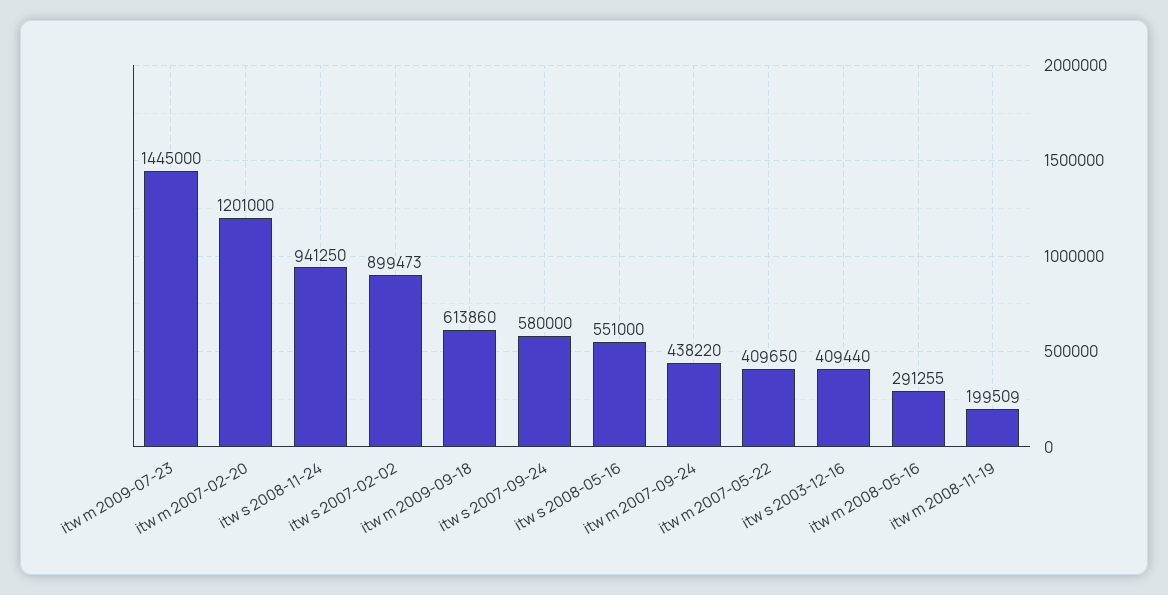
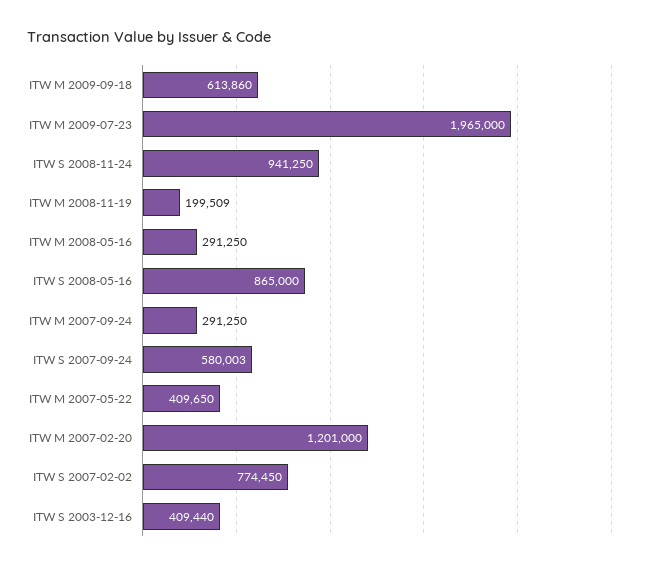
itw m 2009-07-23: 1445000 -> 1965000
itw s 2007-02-02: 899473 -> 774450
itw s 2007-09-24: 580000 -> 580003
itw s 2008-05-16: 551000 -> 865000
itw m 2007-09-24: 438220 -> 291250
itw m 2008-05-16: 291255 -> 291250

